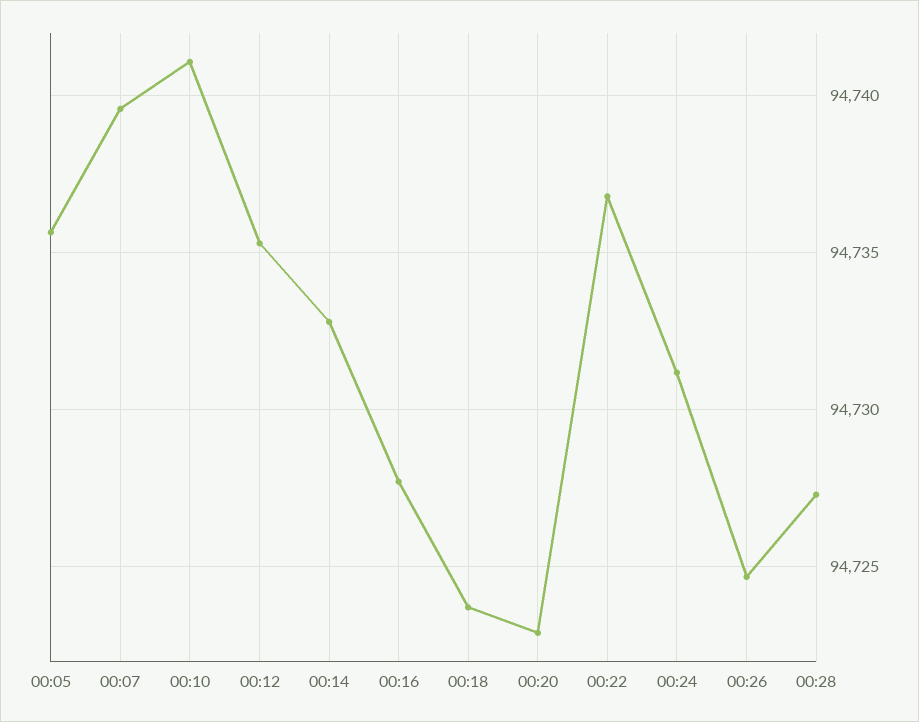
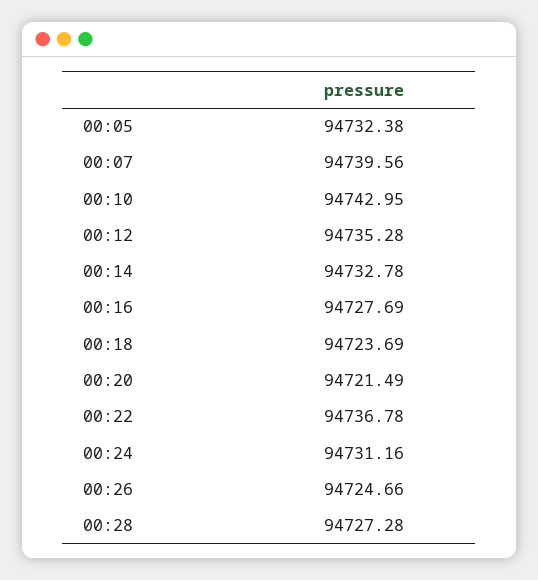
00:05: 94735.5 -> 94732.38
00:10: 94741 -> 94742.95
00:20: 94723 -> 94721.49

